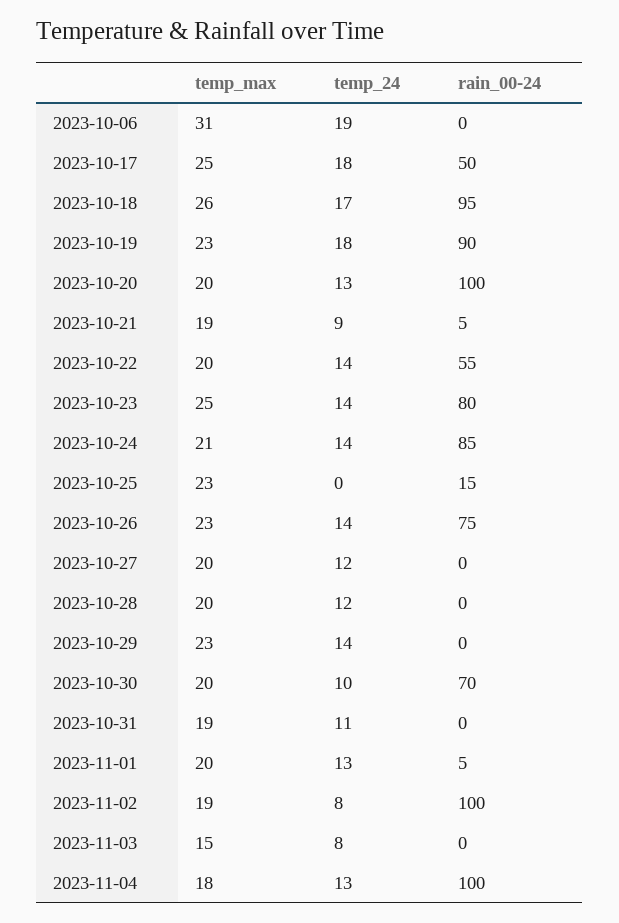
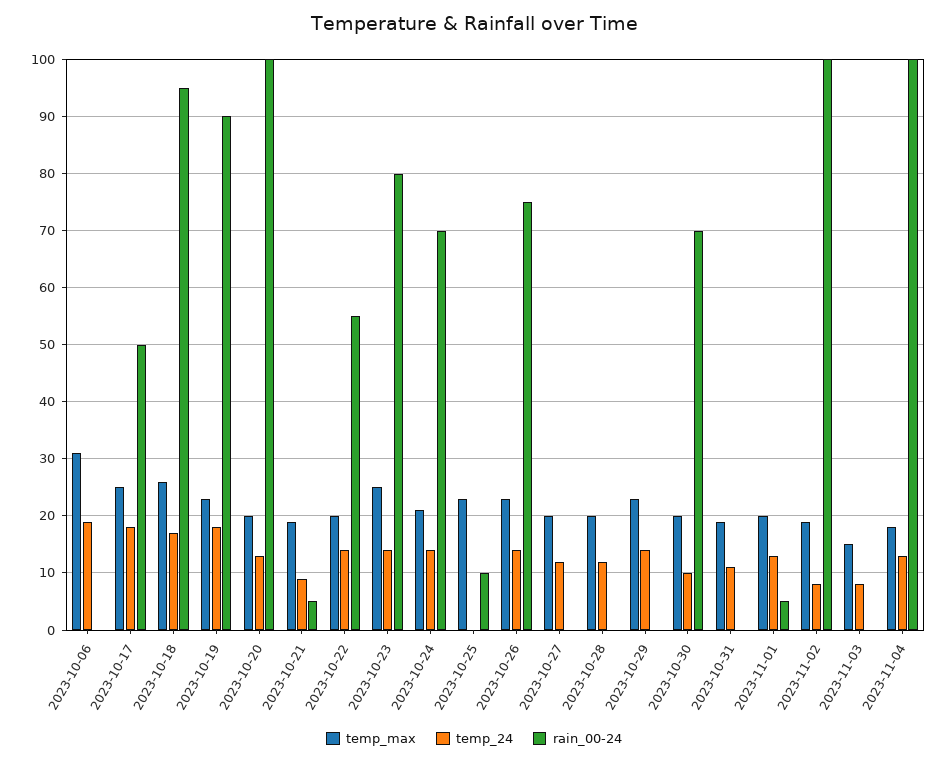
rain_00-24, 2023-10-24: 85 -> 70
rain_00-24, 2023-10-25: 15 -> 10

